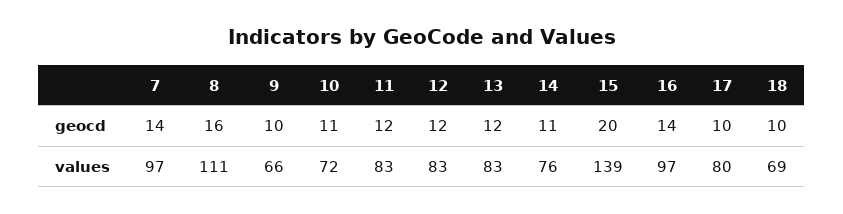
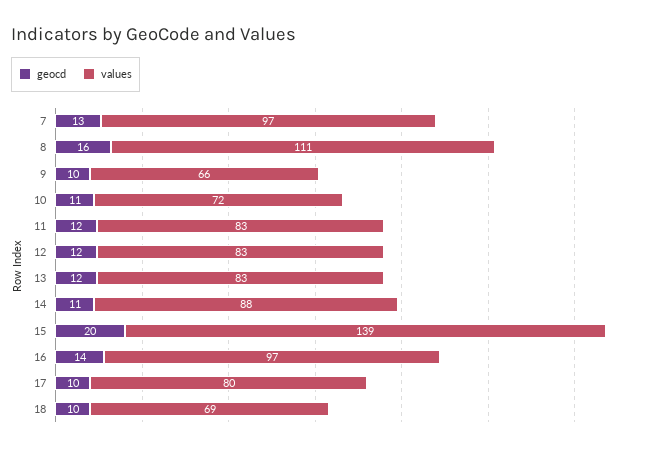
geocd, 7: 14 -> 13
values, 14: 76 -> 88

